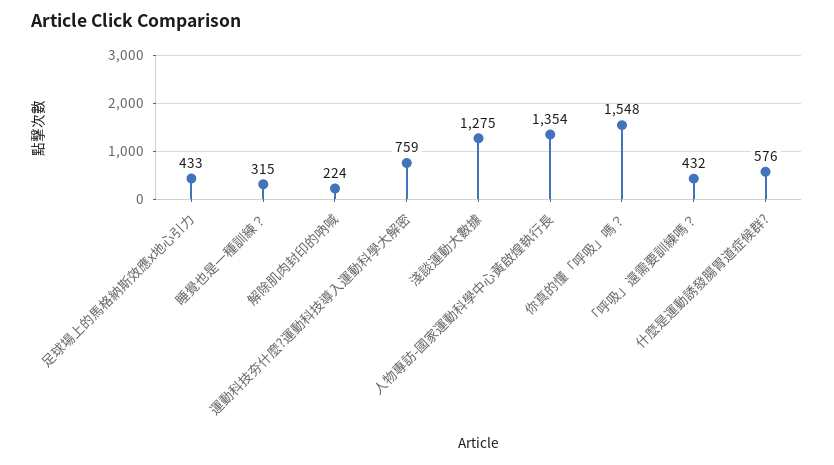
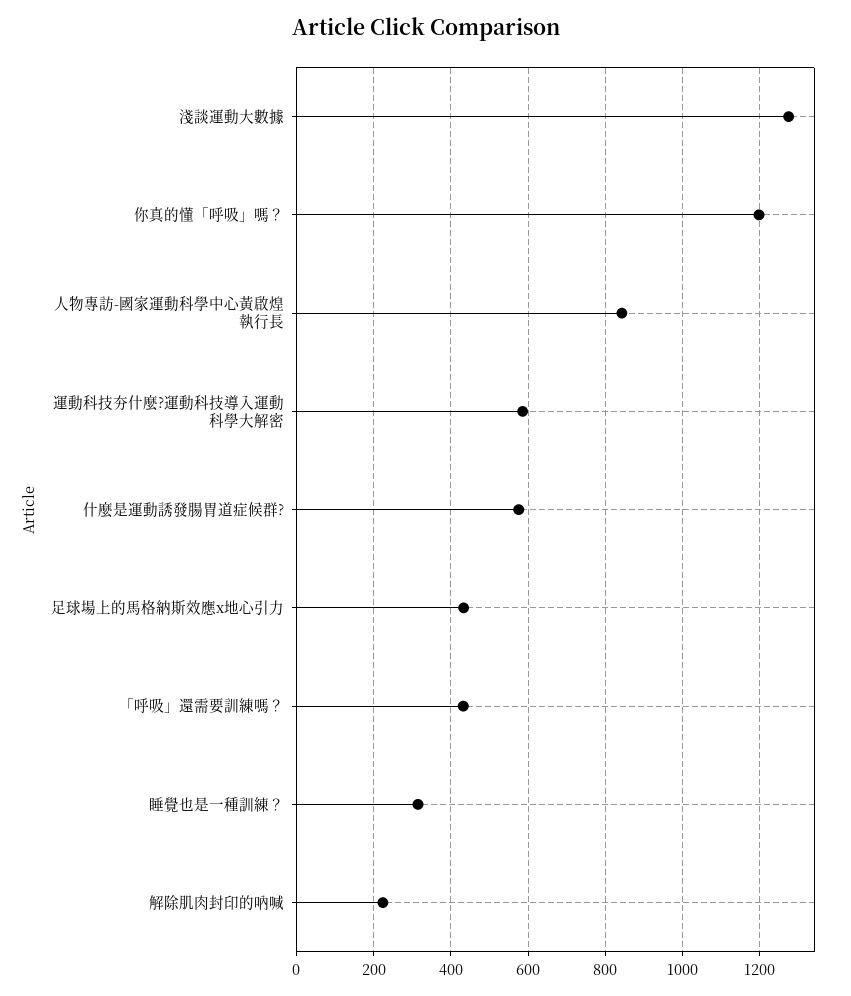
運動科技夯什麼?運動科技導入運動科學大解密: 759 -> 580
人物專訪-國家運動科學中心黃啟煌執行長: 1354 -> 840
你真的懂「呼吸」嗎？: 1548 -> 1200

